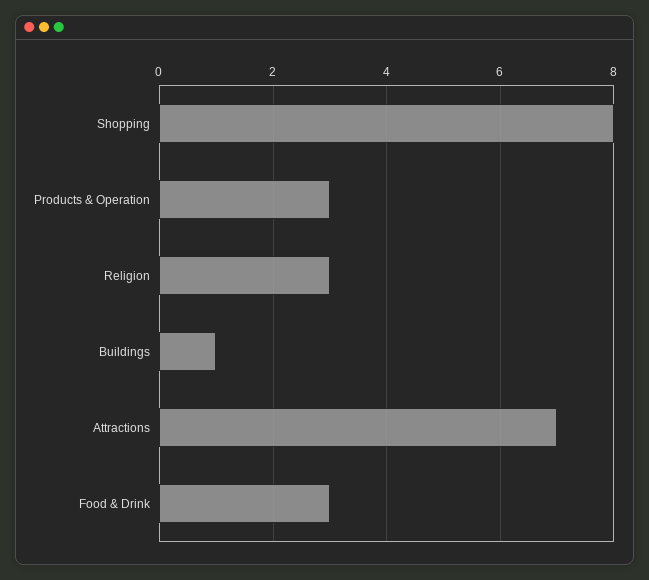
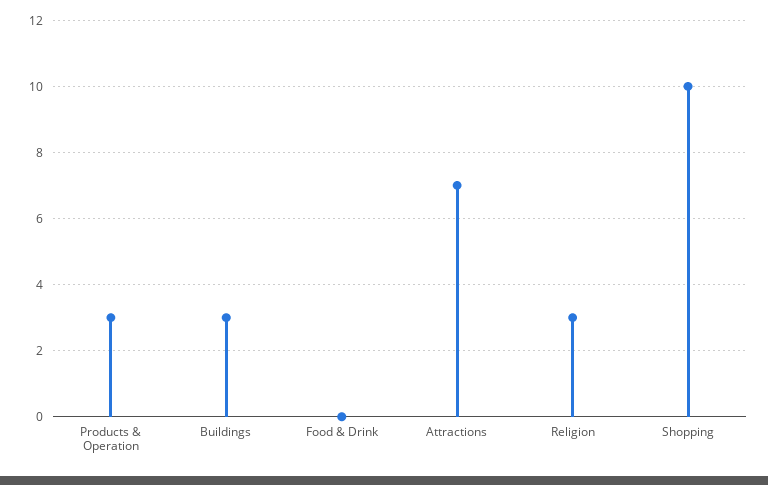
Shopping: 8 -> 10
Buildings: 1 -> 3
Food & Drink: 3 -> 0

